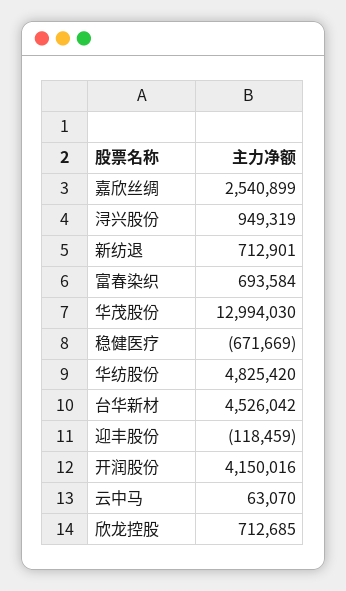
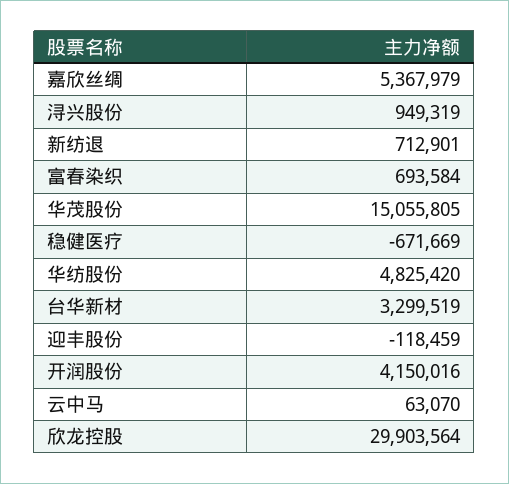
嘉欣丝绸: 2540899 -> 5367979
华茂股份: 12994030 -> 15055805
台华新材: 4526042 -> 3299519
欣龙控股: 712685 -> 29903564

